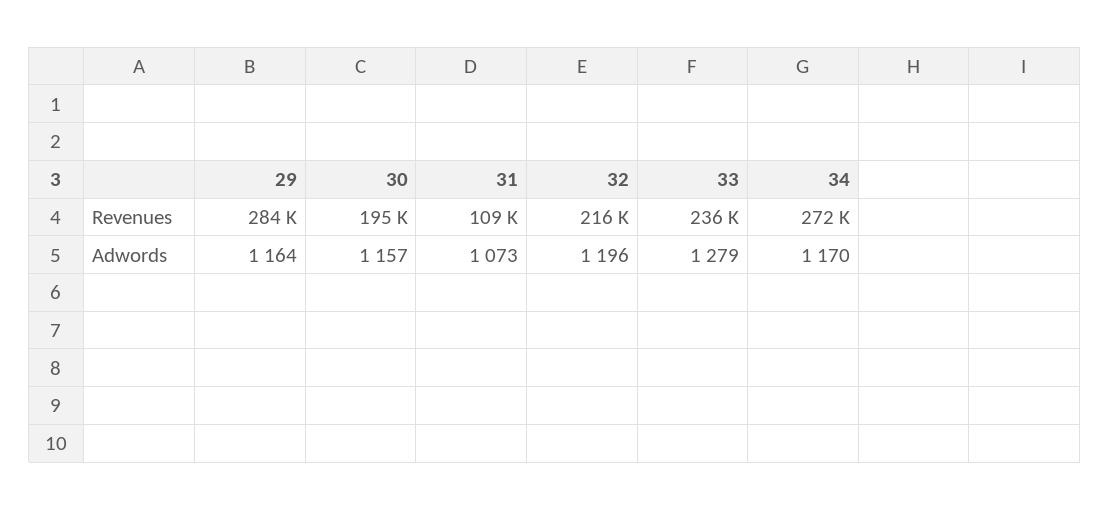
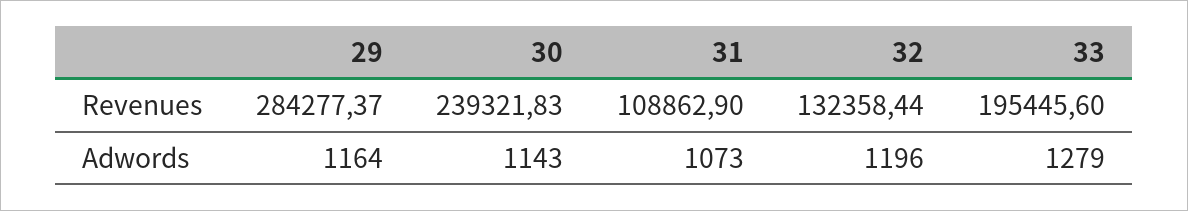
30, Revenues: 195000 -> 239321.83
32, Revenues: 216000 -> 132358.44
33, Revenues: 236000 -> 195445.6
34, Revenues: 272000 -> none
30, Adwords: 1157 -> 1143
34, Adwords: 1170 -> none

